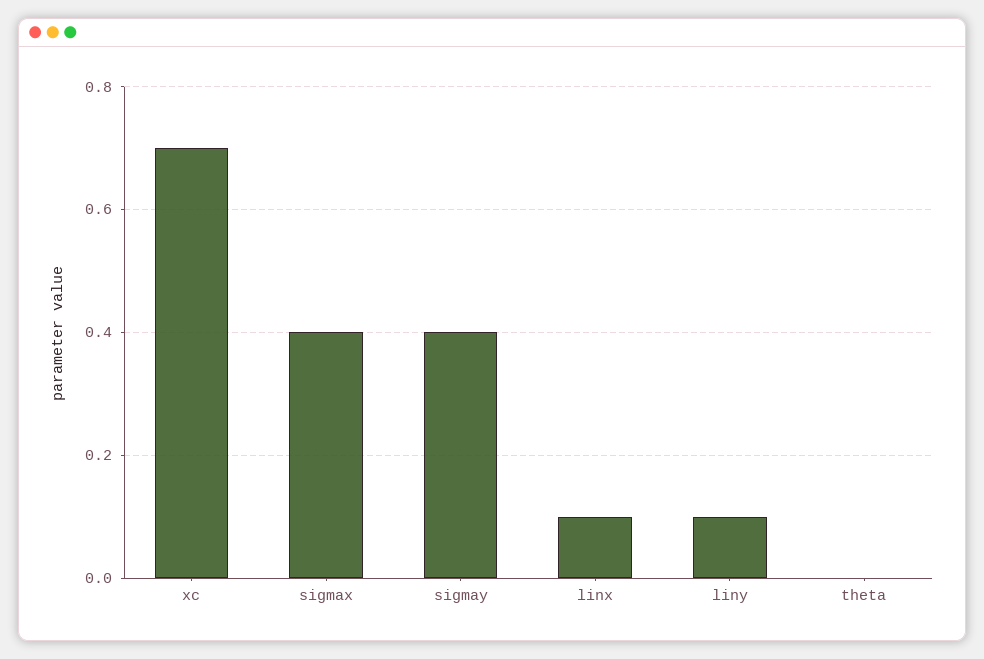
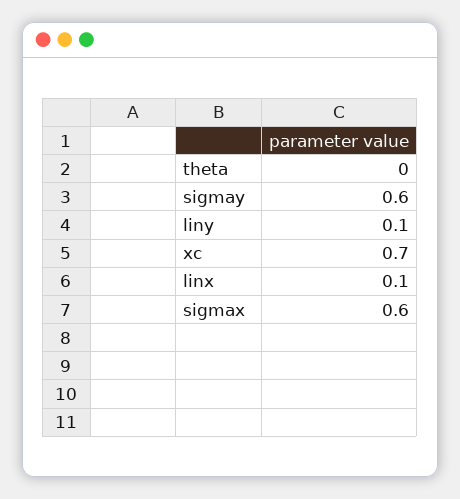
sigmax: 0.4 -> 0.6
sigmay: 0.4 -> 0.6

